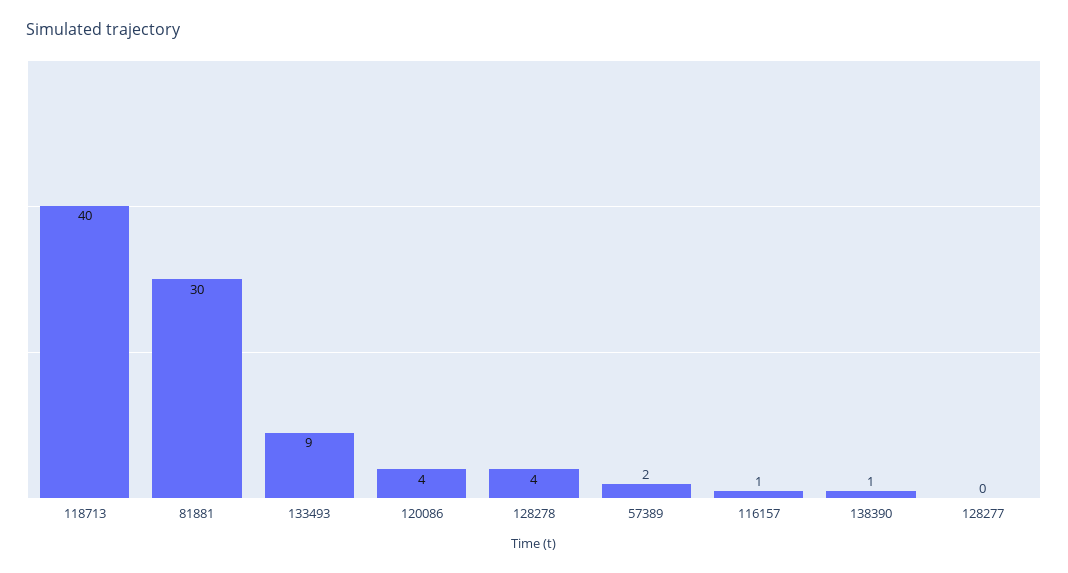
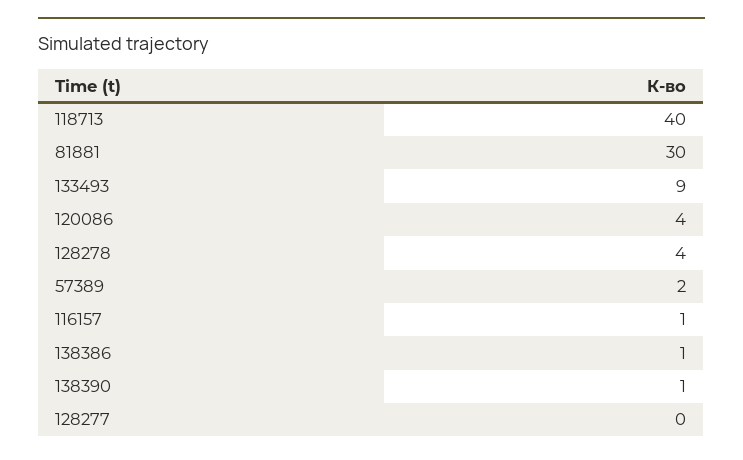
138386: none -> 1

